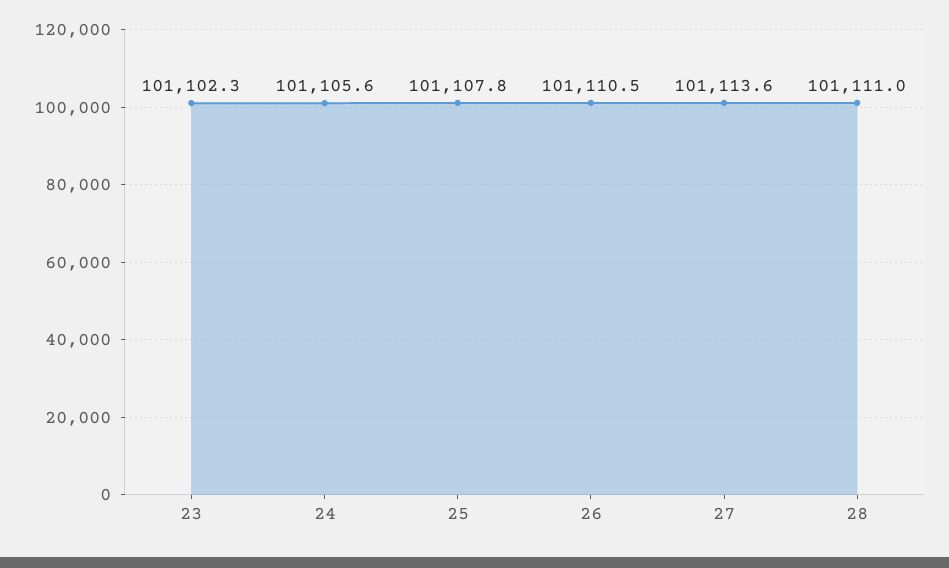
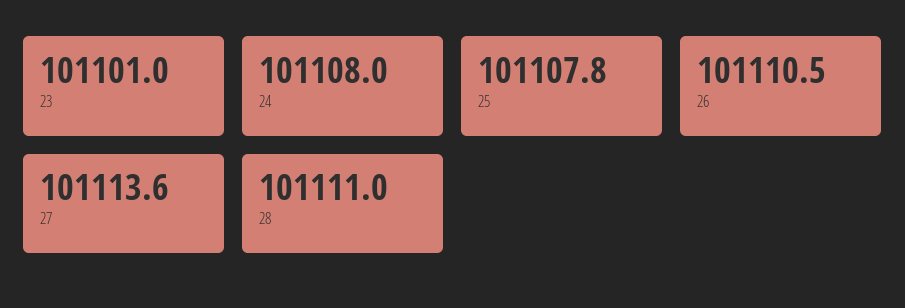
23: 101102.3 -> 101101
24: 101105.6 -> 101108

